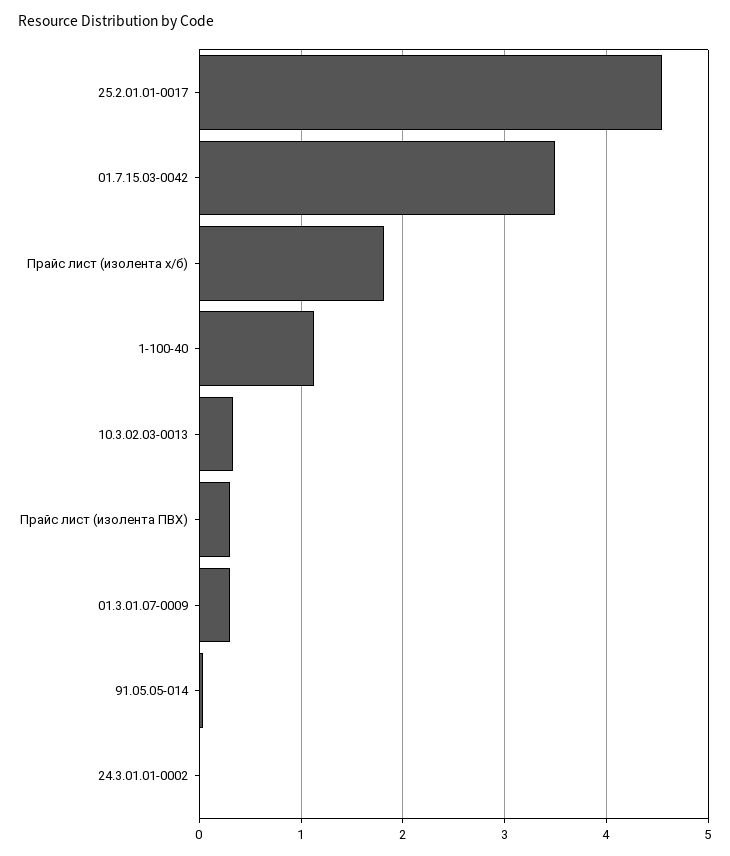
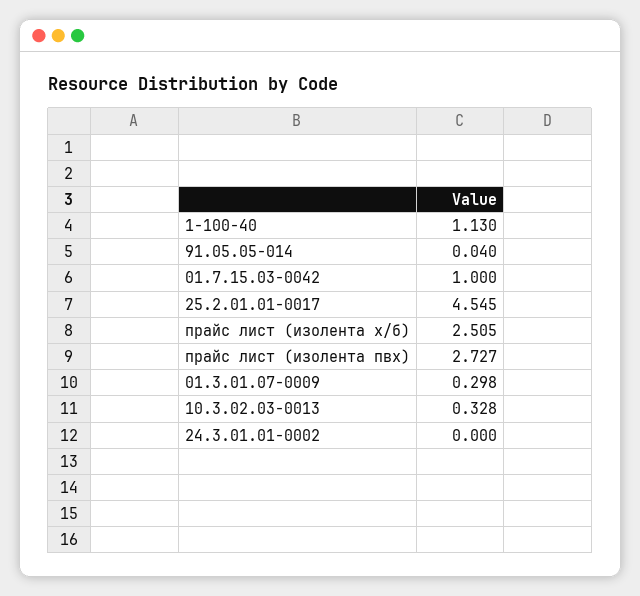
01.7.15.03-0042: 3.5 -> 1
Прайс лист (изолента х/б): 1.8 -> 2.505
Прайс лист (изолента ПВХ): 0.3 -> 2.727

